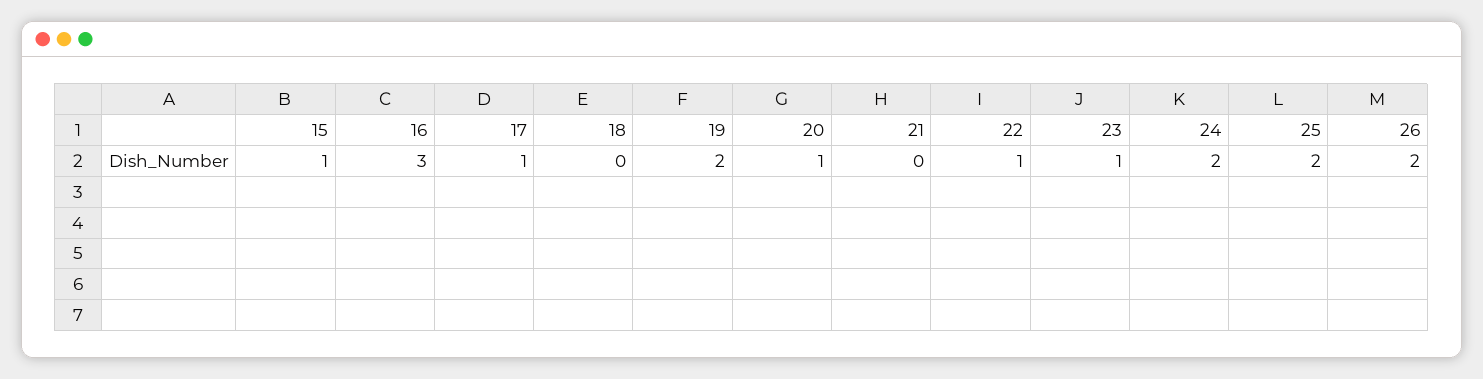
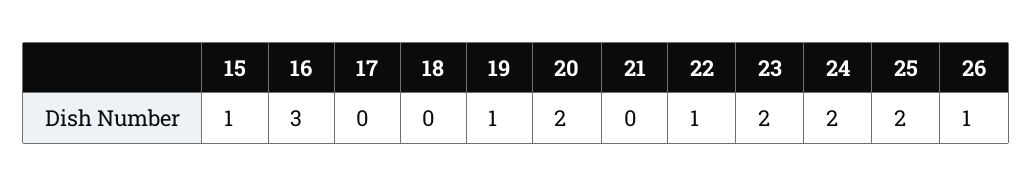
17: 1 -> 0
19: 2 -> 1
20: 1 -> 2
23: 1 -> 2
26: 2 -> 1

